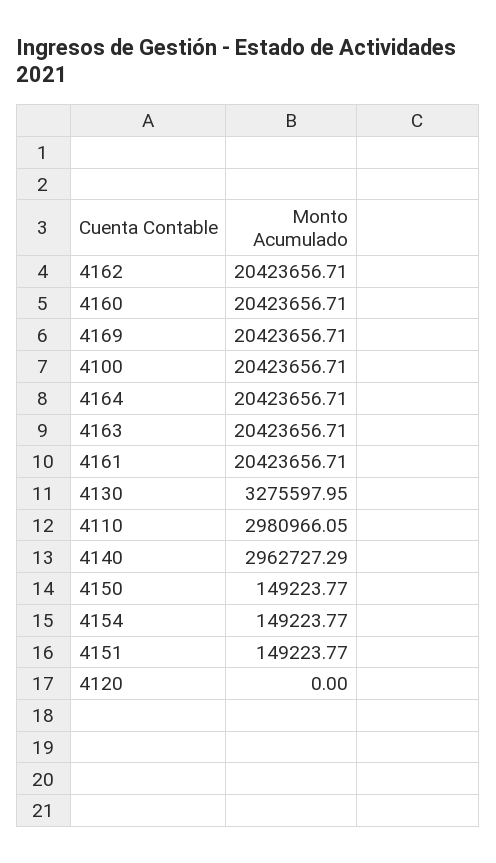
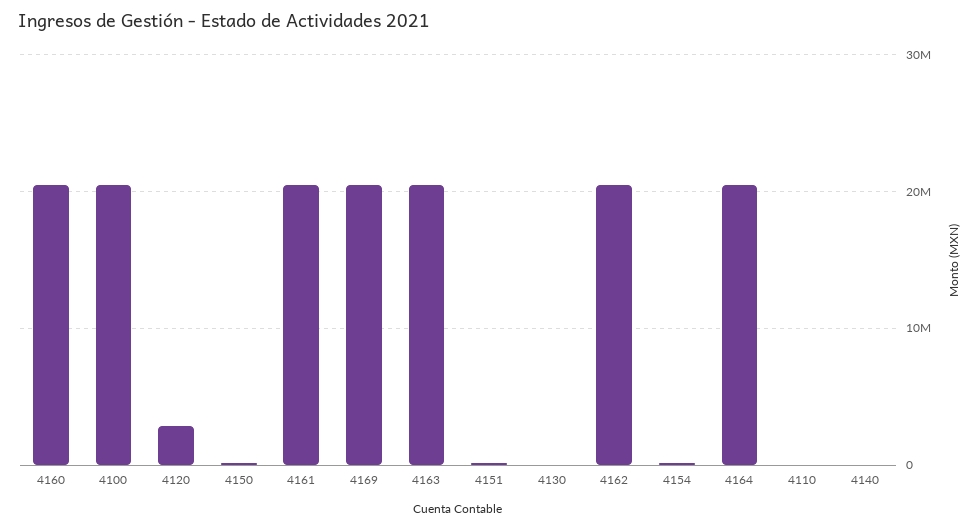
4130: 3275597.95 -> 0
4110: 2980966.05 -> 0
4140: 2962727.29 -> 0
4120: 0 -> 3000000

